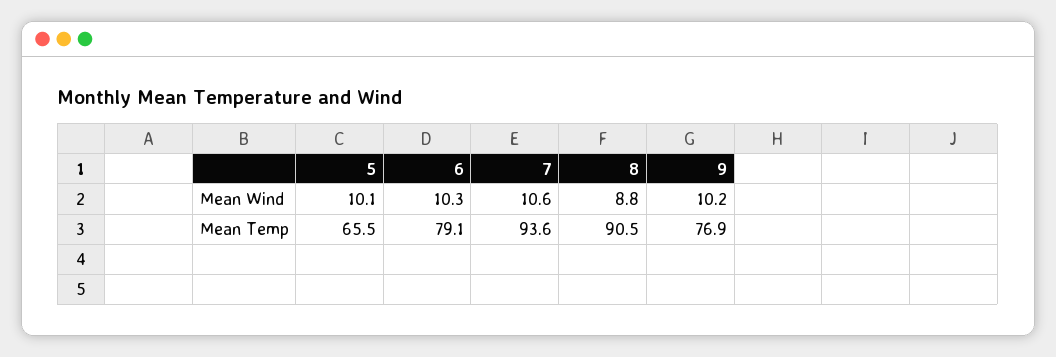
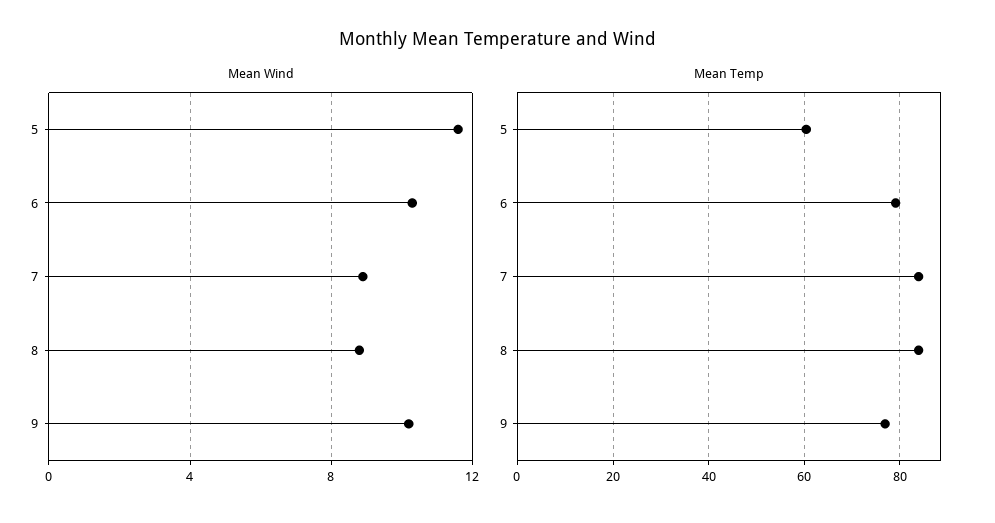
Mean Wind, 5: 10.1 -> 11.5
Mean Wind, 7: 10.6 -> 9
Mean Temp, 5: 65.5 -> 60
Mean Temp, 7: 93.6 -> 84
Mean Temp, 8: 90.5 -> 84

